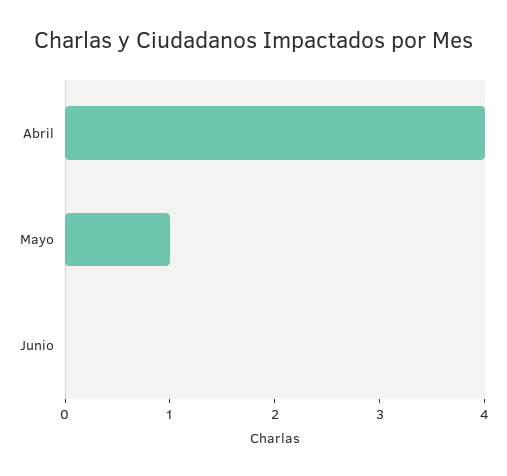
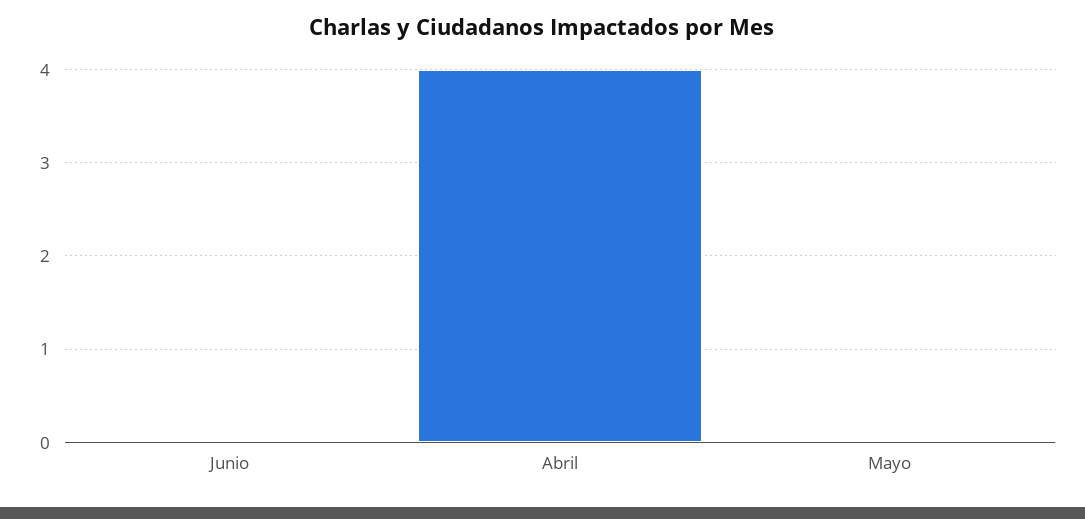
Mayo: 1 -> 0

